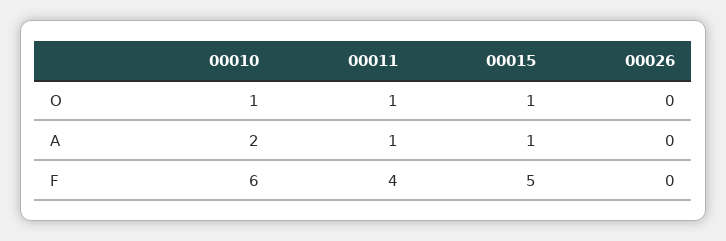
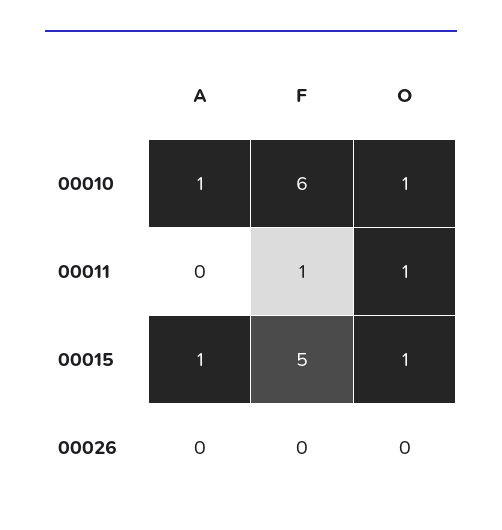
00010, A: 2 -> 1
00011, A: 1 -> 0
00011, F: 4 -> 1

